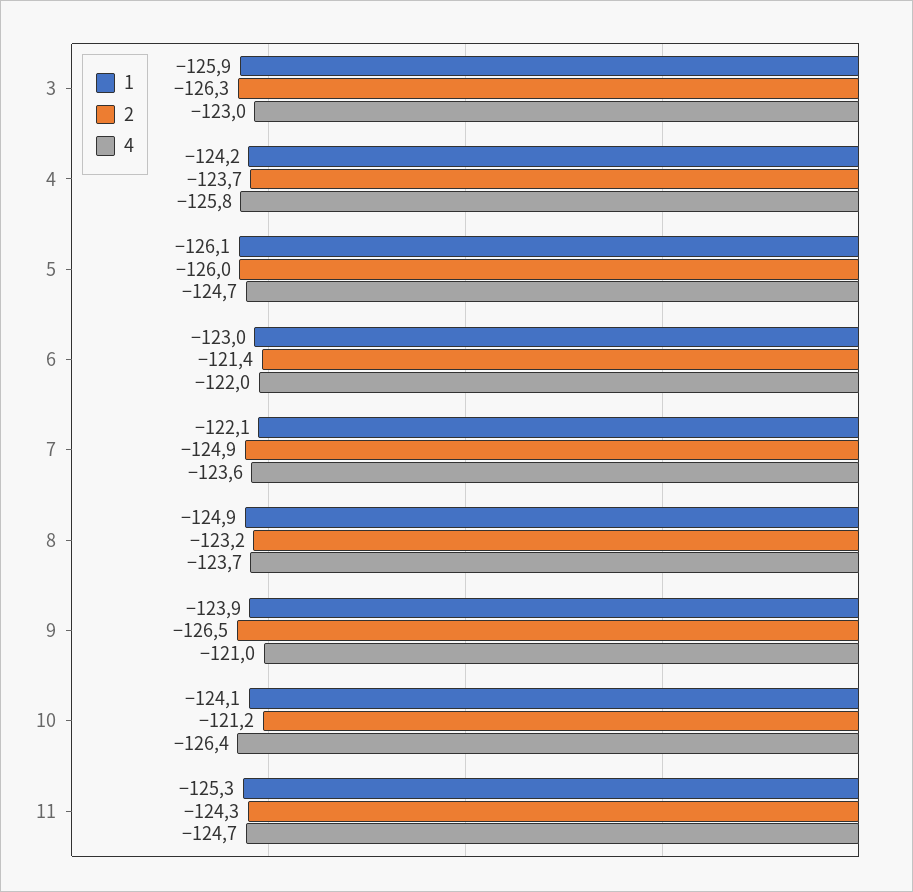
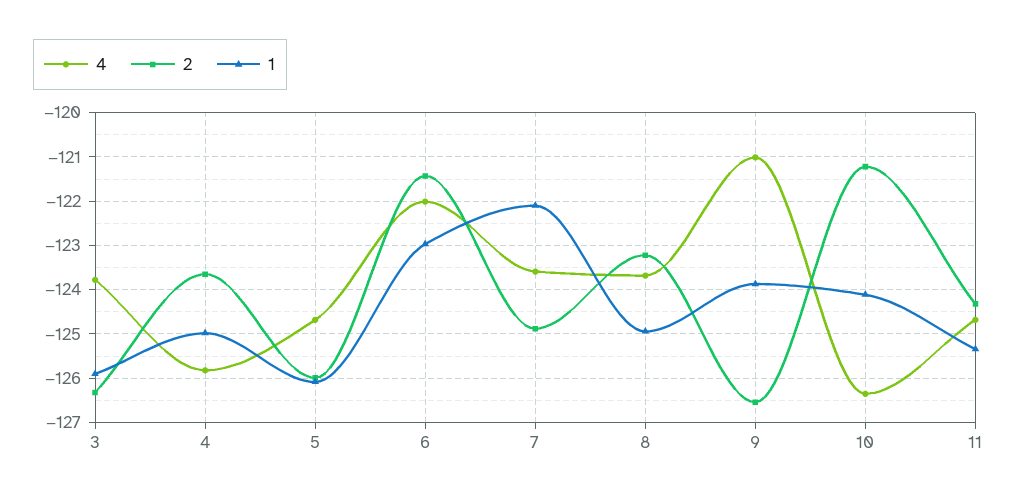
4, 3: -123 -> -123.8
1, 4: -124.2 -> -125

